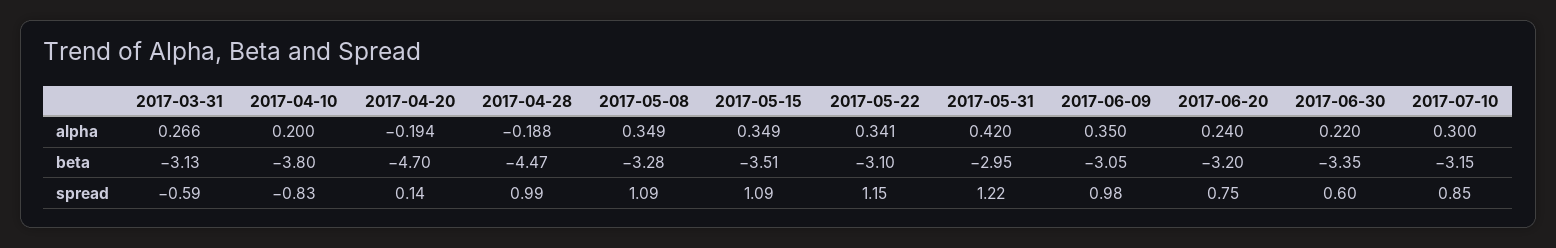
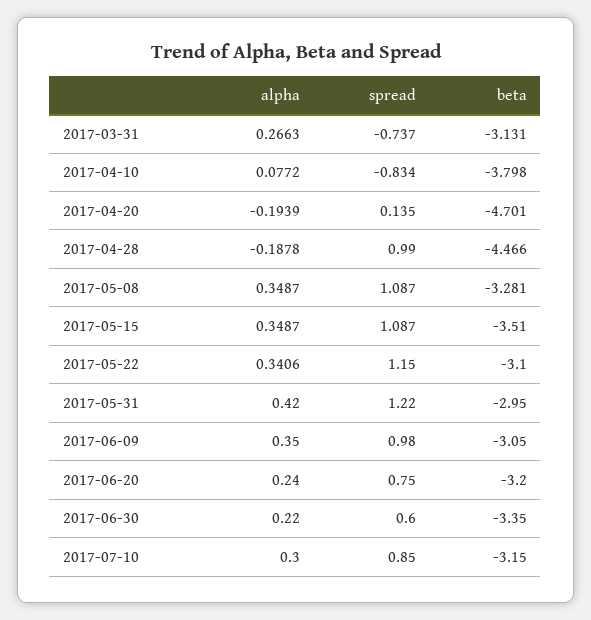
2017-04-10, alpha: 0.2 -> 0.0772
2017-03-31, spread: -0.59 -> -0.737

